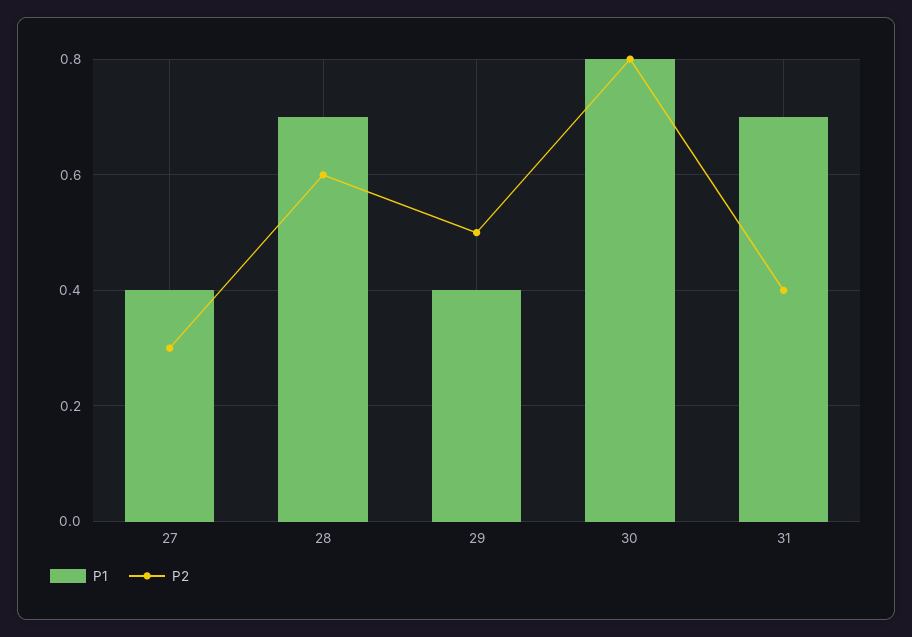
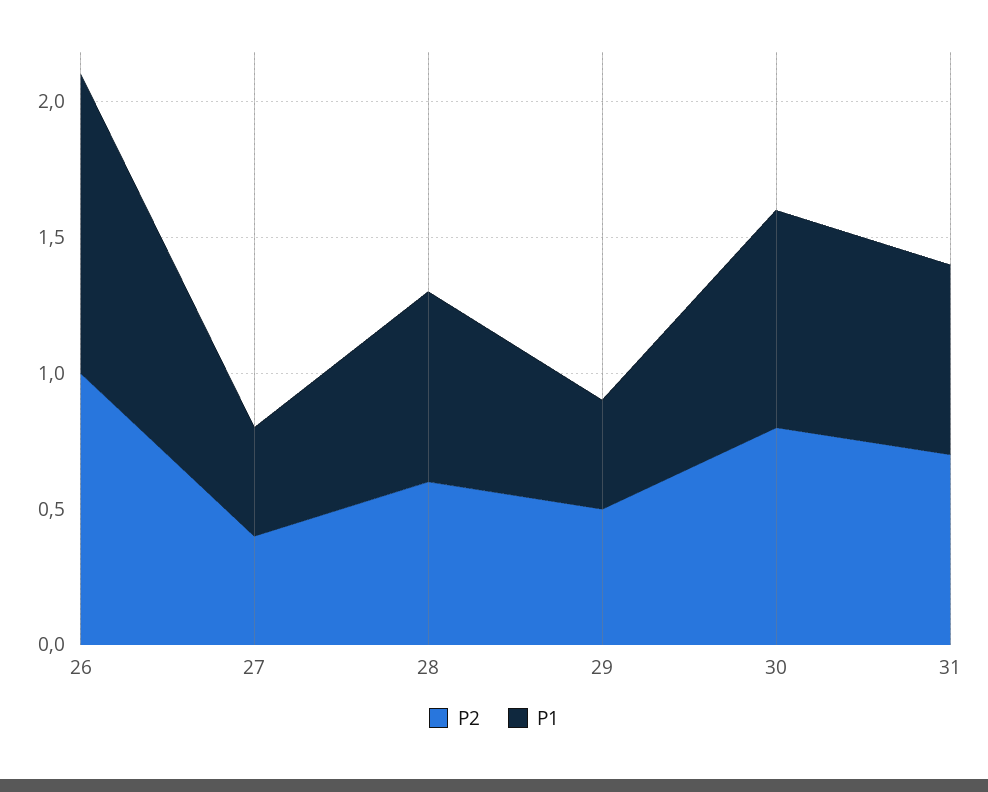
P2, 27: 0.3 -> 0.4
P2, 31: 0.4 -> 0.7
P2, 26: none -> 1
P1, 26: none -> 1.1

